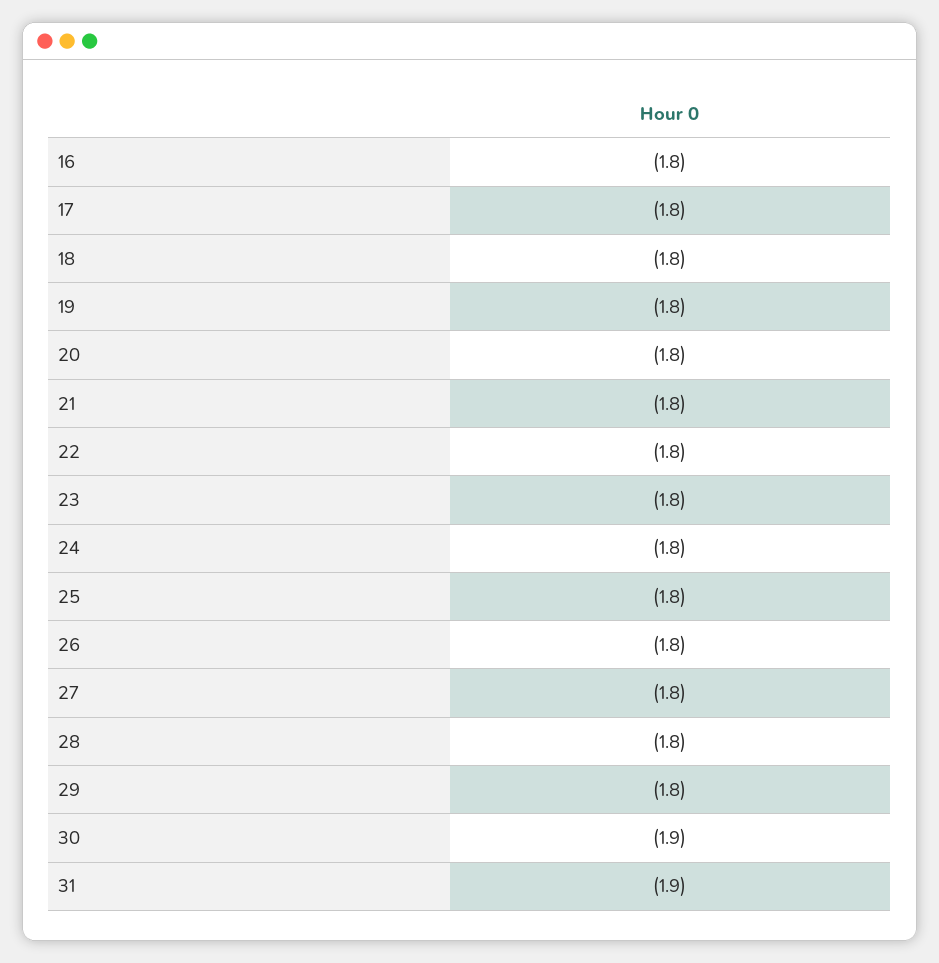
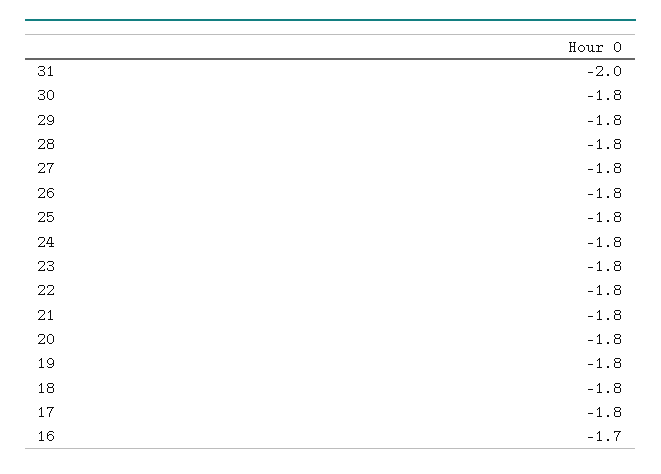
16: -1.8 -> -1.7
30: -1.9 -> -1.8
31: -1.9 -> -2

